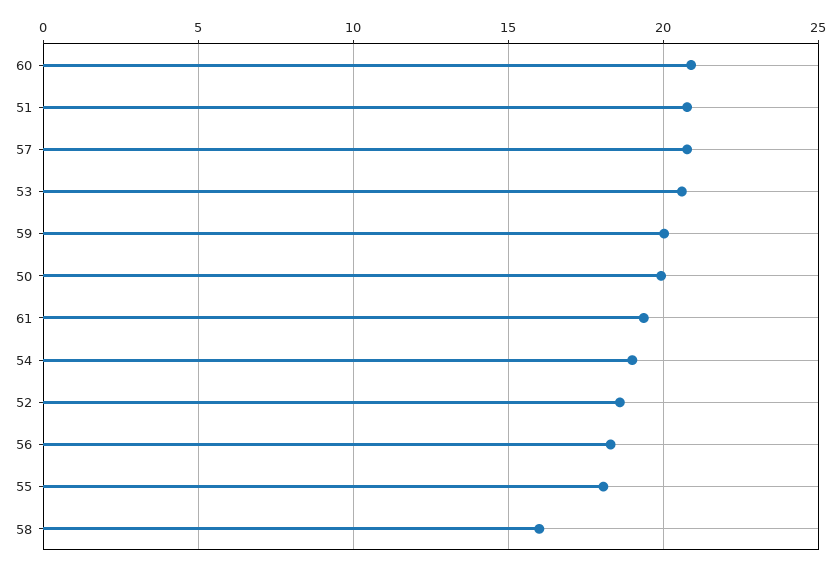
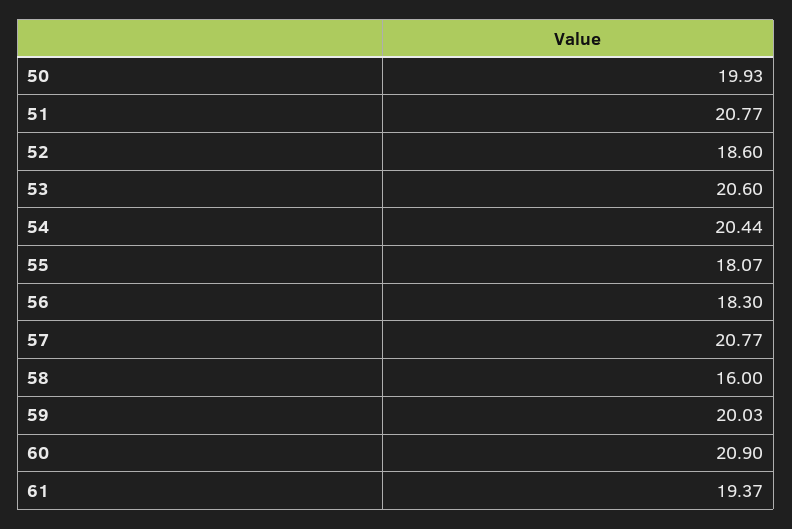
54: 19 -> 20.44

